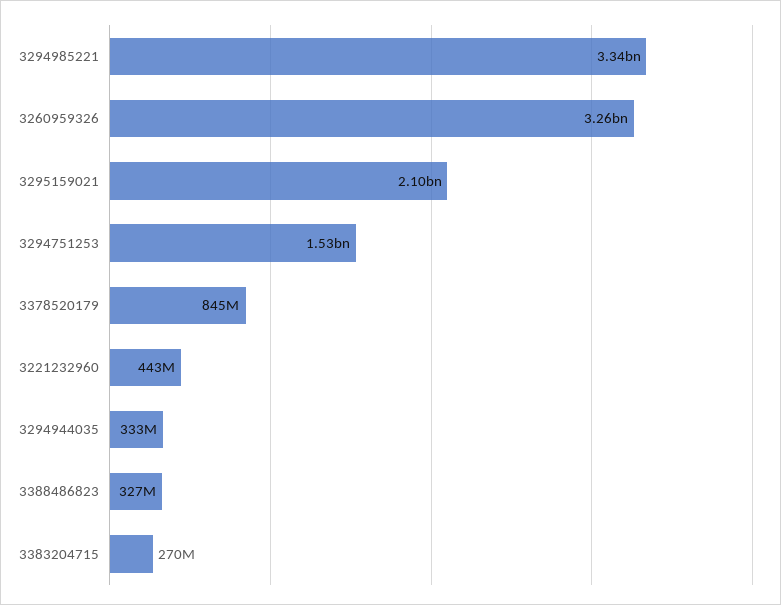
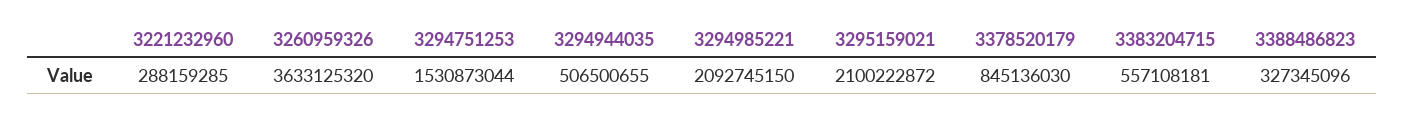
3294985221: 3340000000 -> 2092745150
3260959326: 3260000000 -> 3633125320
3221232960: 443000000 -> 288159285
3294944035: 333000000 -> 506500655
3383204715: 270000000 -> 557108181

